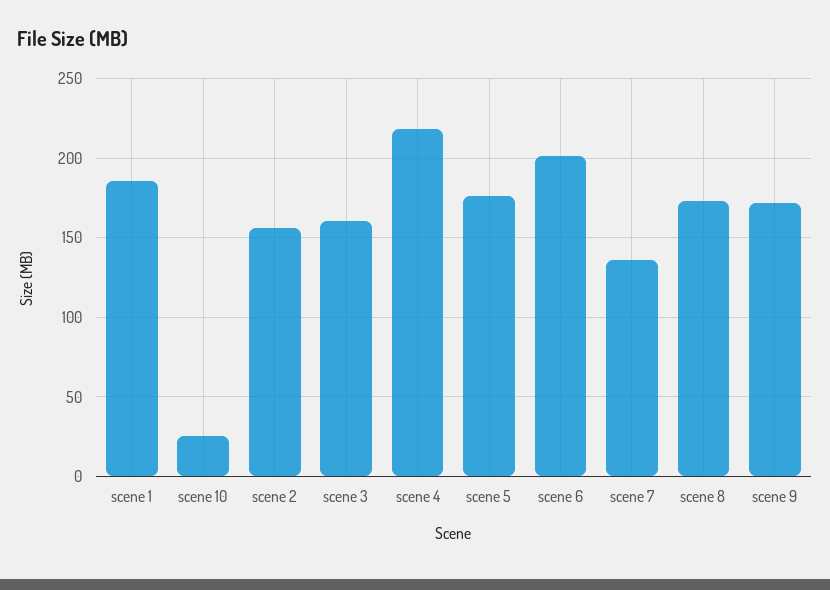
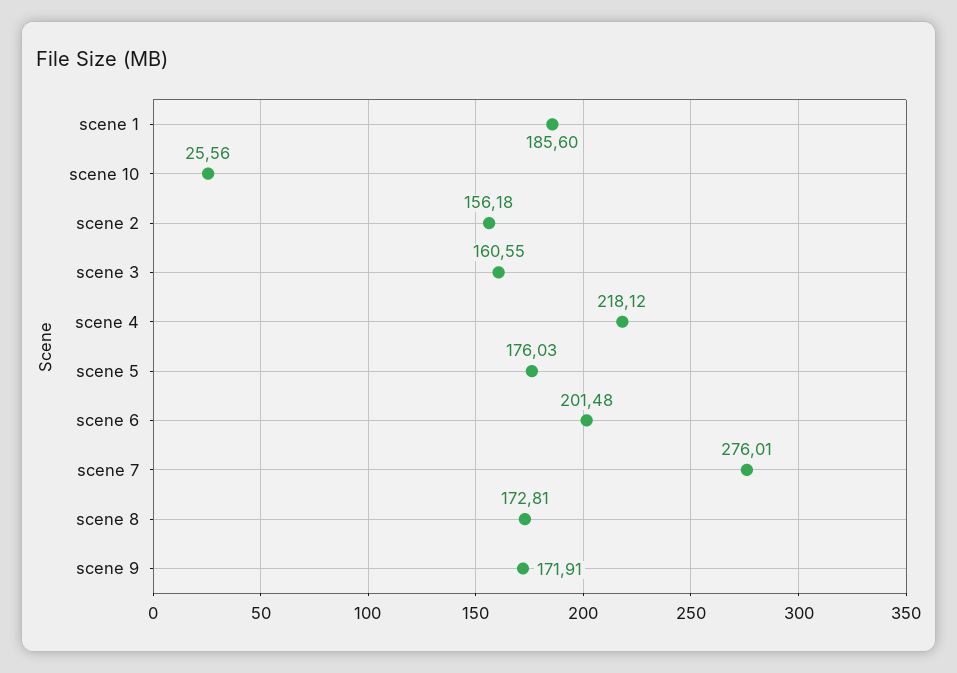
scene 7: 135 -> 276.01

